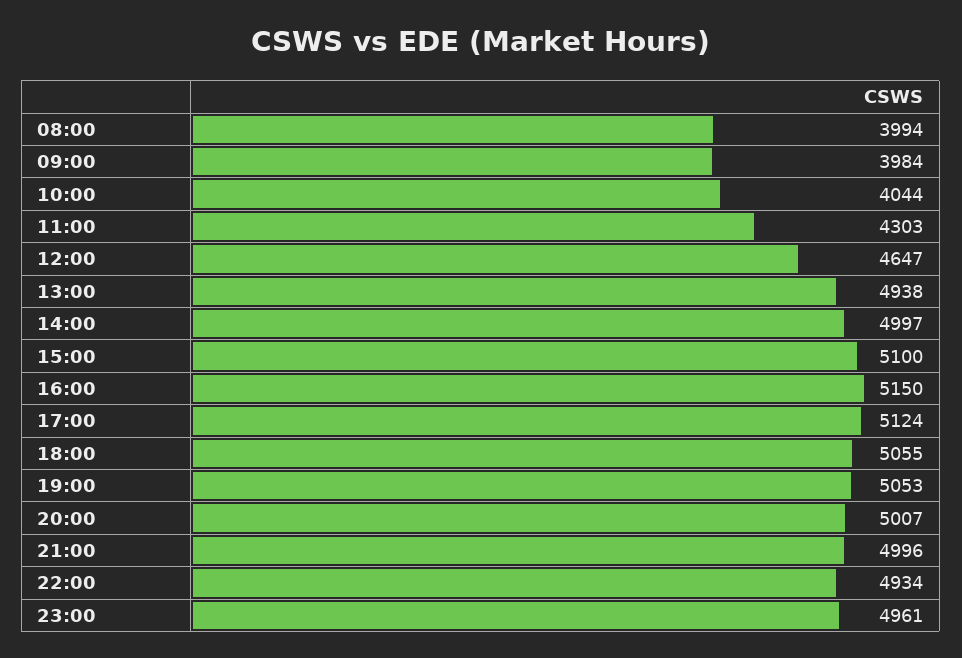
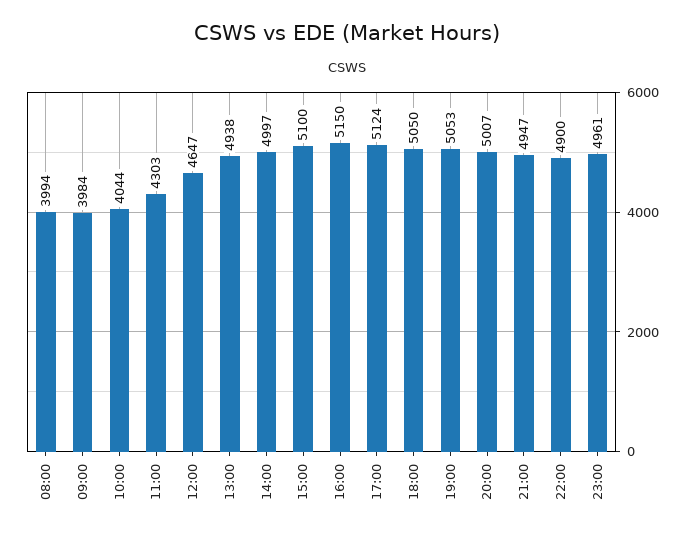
18:00: 5055 -> 5050
21:00: 4996 -> 4947
22:00: 4934 -> 4900

